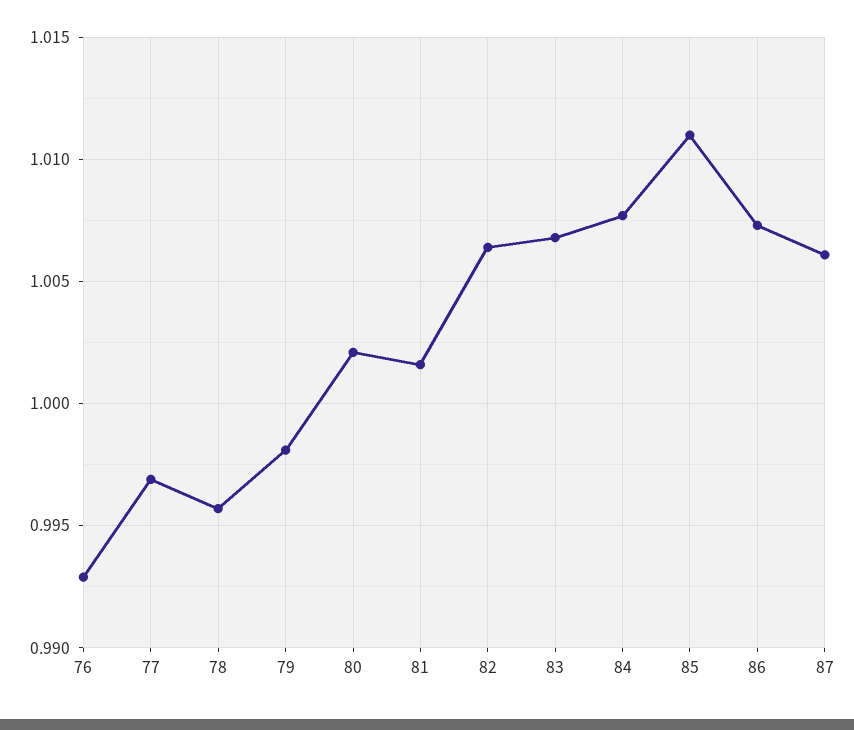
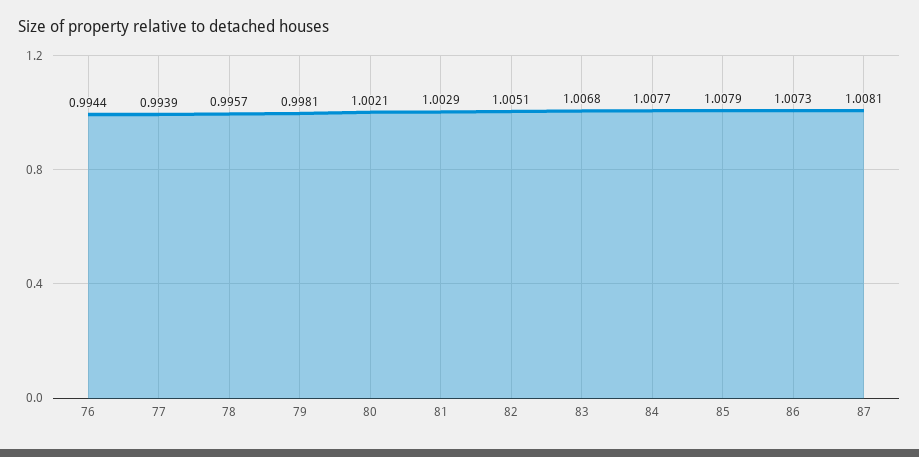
76: 0.993 -> 0.9944
77: 0.997 -> 0.9939
81: 1.0015 -> 1.0029
82: 1.0065 -> 1.0051
85: 1.011 -> 1.0079
87: 1.006 -> 1.0081

